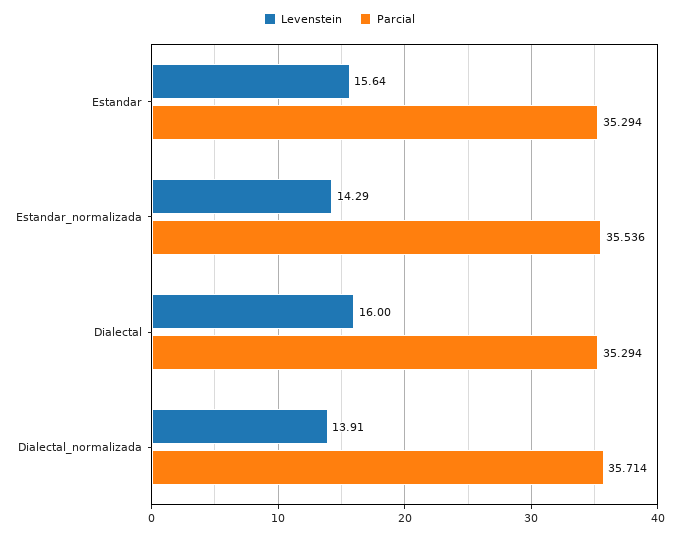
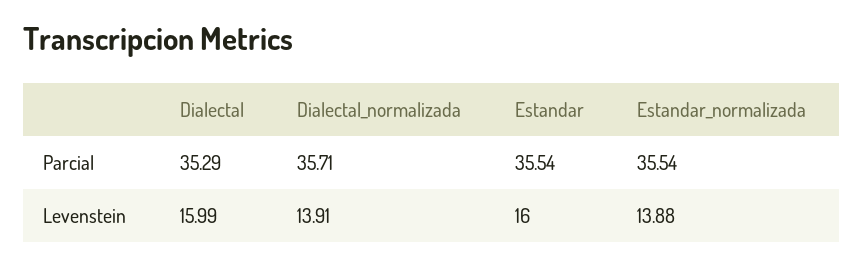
Levenstein, Estandar: 15.64 -> 16
Parcial, Estandar: 35.294 -> 35.54
Levenstein, Estandar_normalizada: 14.29 -> 13.88
Levenstein, Dialectal: 16 -> 15.99

